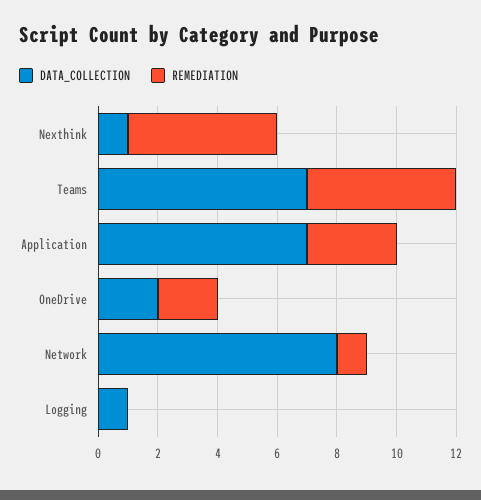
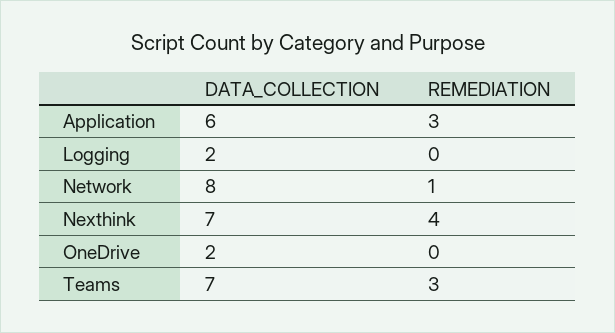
DATA_COLLECTION, Nexthink: 1 -> 7
REMEDIATION, Nexthink: 5 -> 4
REMEDIATION, Teams: 5 -> 3
DATA_COLLECTION, Application: 7 -> 6
REMEDIATION, OneDrive: 2 -> 0
DATA_COLLECTION, Logging: 1 -> 2

